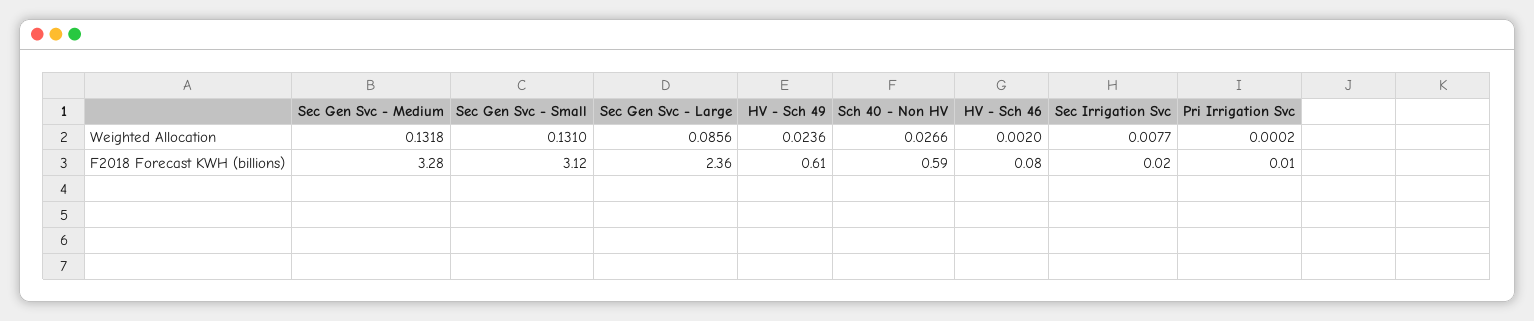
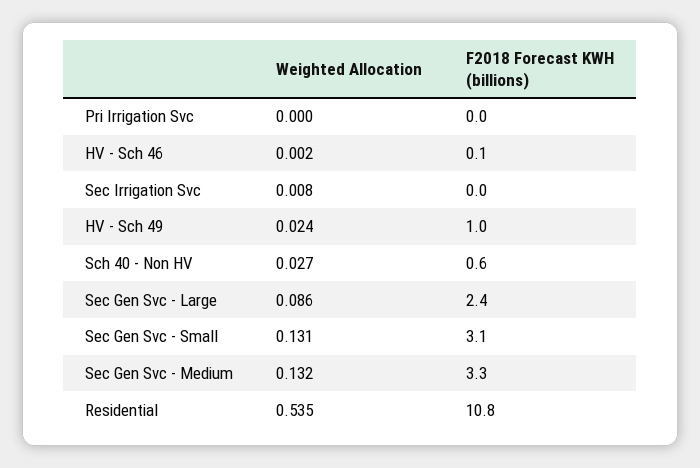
HV - Sch 49, F2018 Forecast KWH (billions): 0.61 -> 1
Residential, Weighted Allocation: none -> 0.535
Residential, F2018 Forecast KWH (billions): none -> 10.8

